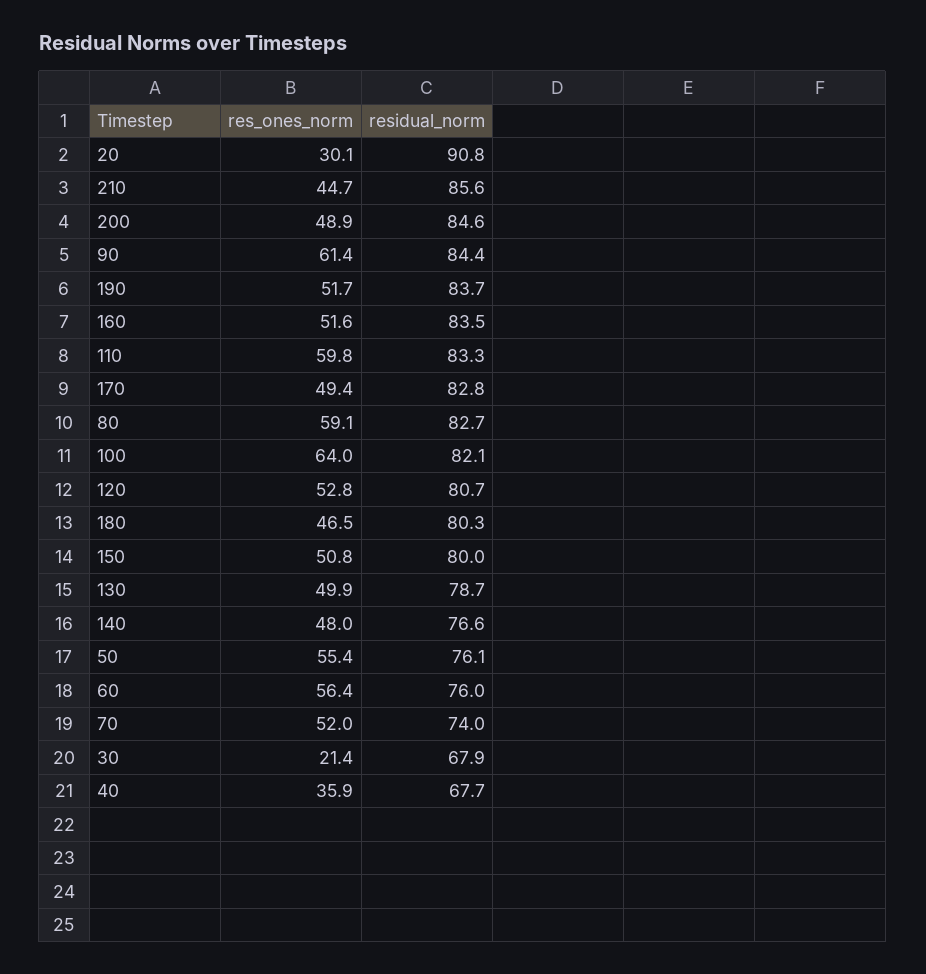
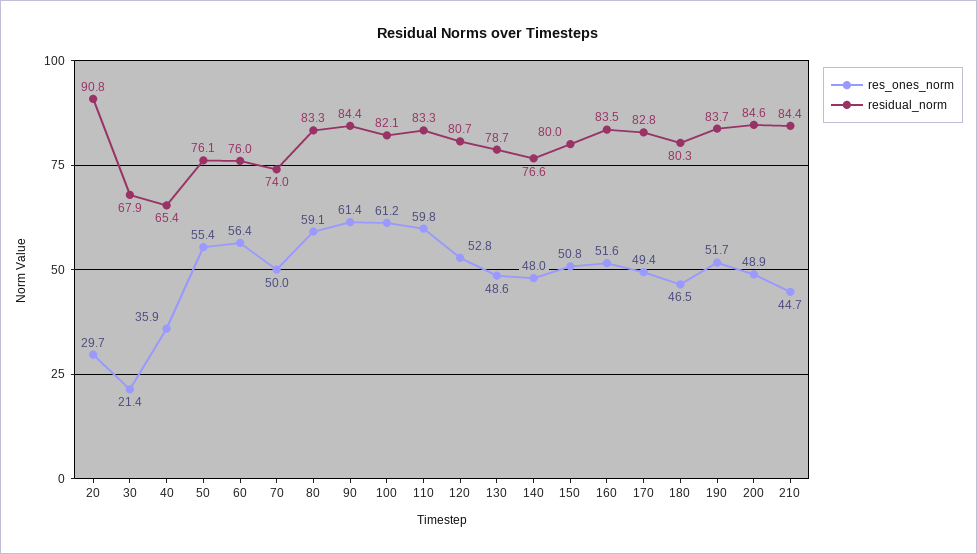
res_ones_norm, 20: 30.1 -> 29.7
residual_norm, 210: 85.6 -> 84.4
residual_norm, 80: 82.7 -> 83.3
res_ones_norm, 100: 64 -> 61.2
res_ones_norm, 130: 49.9 -> 48.6
res_ones_norm, 70: 52 -> 50
residual_norm, 40: 67.7 -> 65.4

